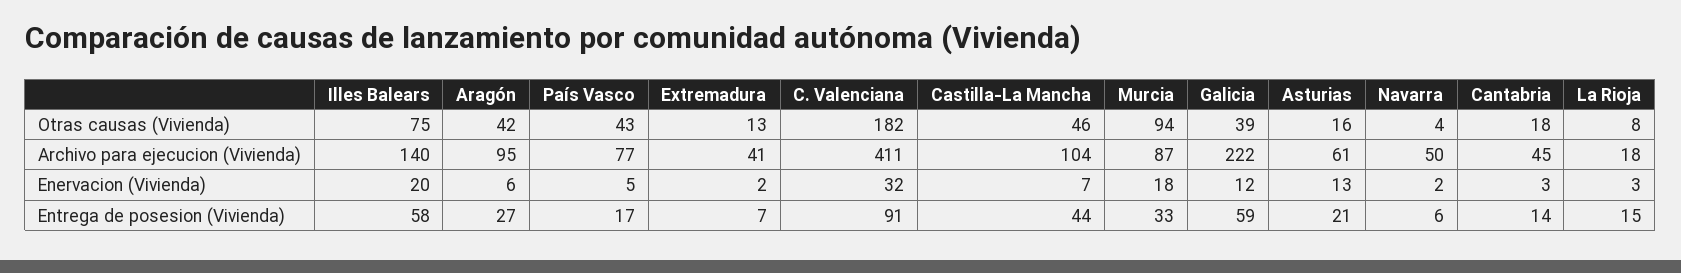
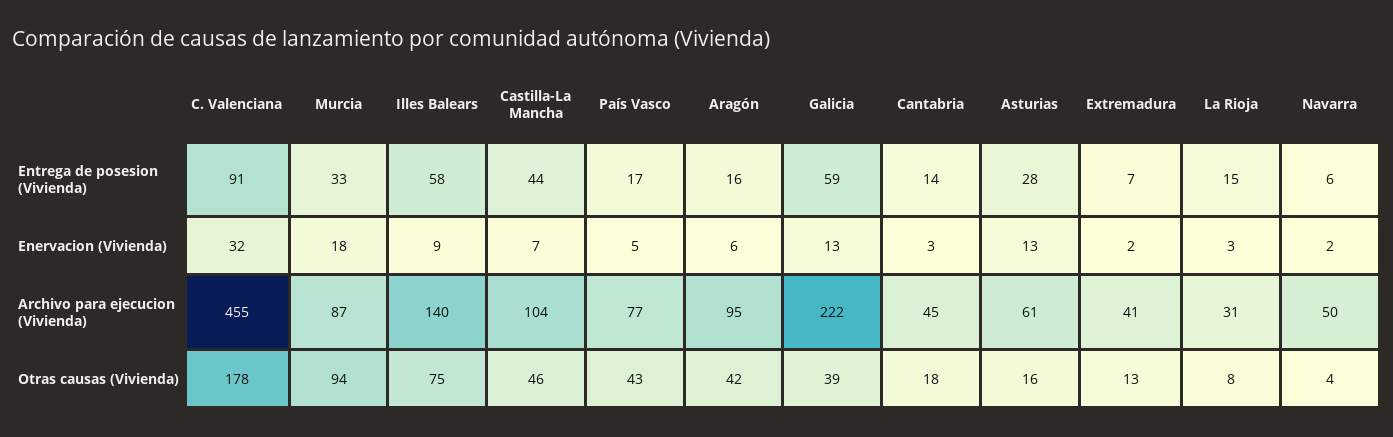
C. Valenciana, Otras causas (Vivienda): 182 -> 178
C. Valenciana, Archivo para ejecucion (Vivienda): 411 -> 455
La Rioja, Archivo para ejecucion (Vivienda): 18 -> 31
Illes Balears, Enervacion (Vivienda): 20 -> 9
Galicia, Enervacion (Vivienda): 12 -> 13
Aragón, Entrega de posesion (Vivienda): 27 -> 16
Asturias, Entrega de posesion (Vivienda): 21 -> 28

